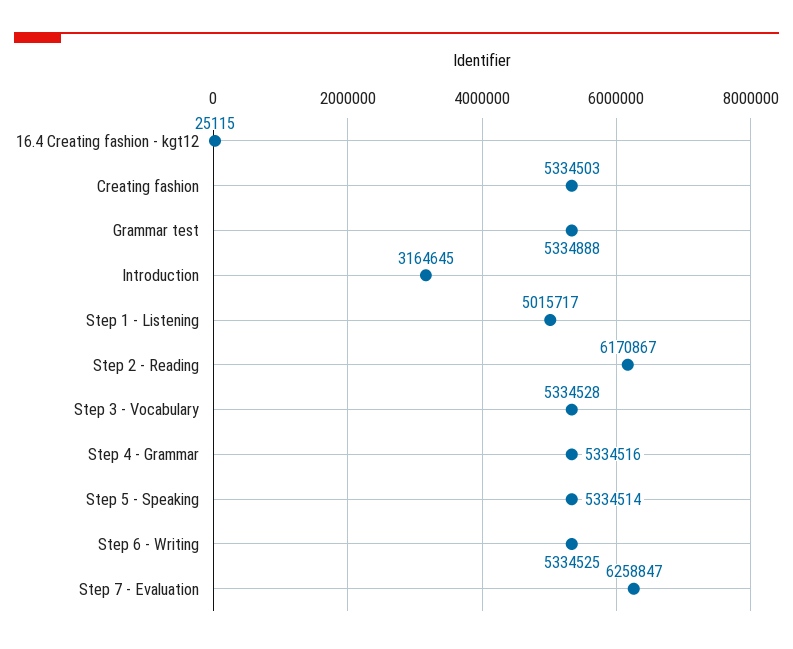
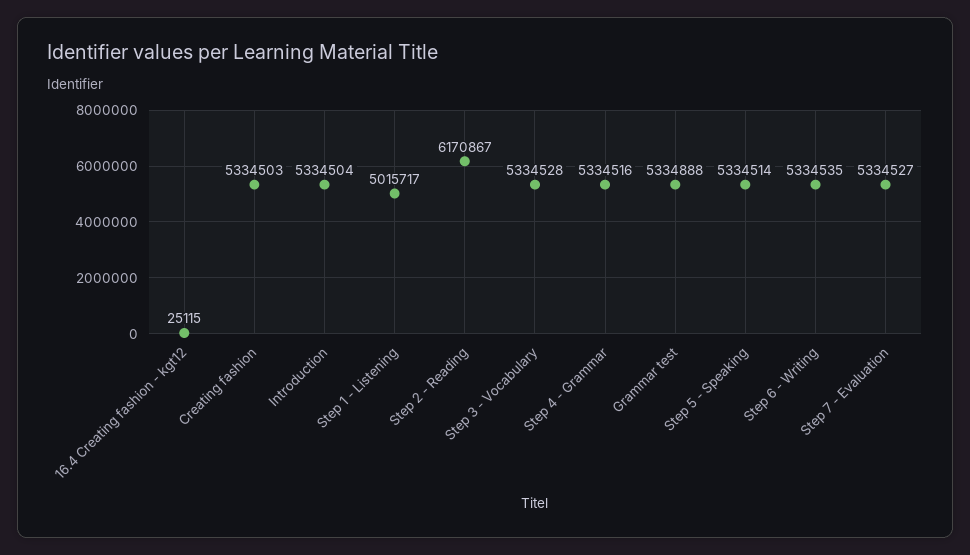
Introduction: 3164645 -> 5334504
Step 6 - Writing: 5334525 -> 5334535
Step 7 - Evaluation: 6258847 -> 5334527

